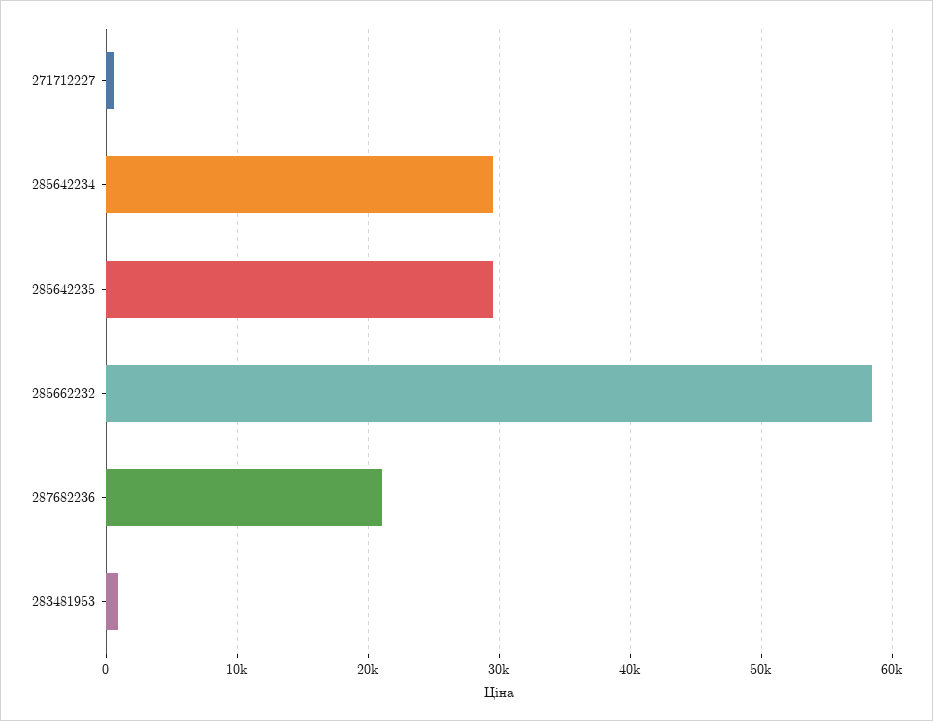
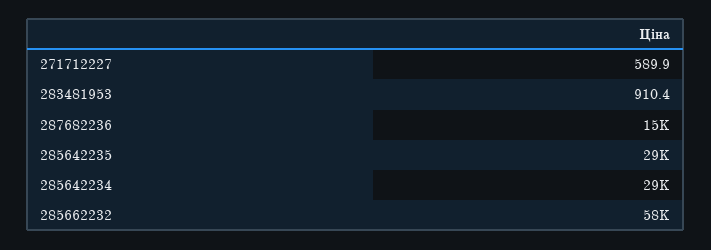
287682236: 21000 -> 15000

